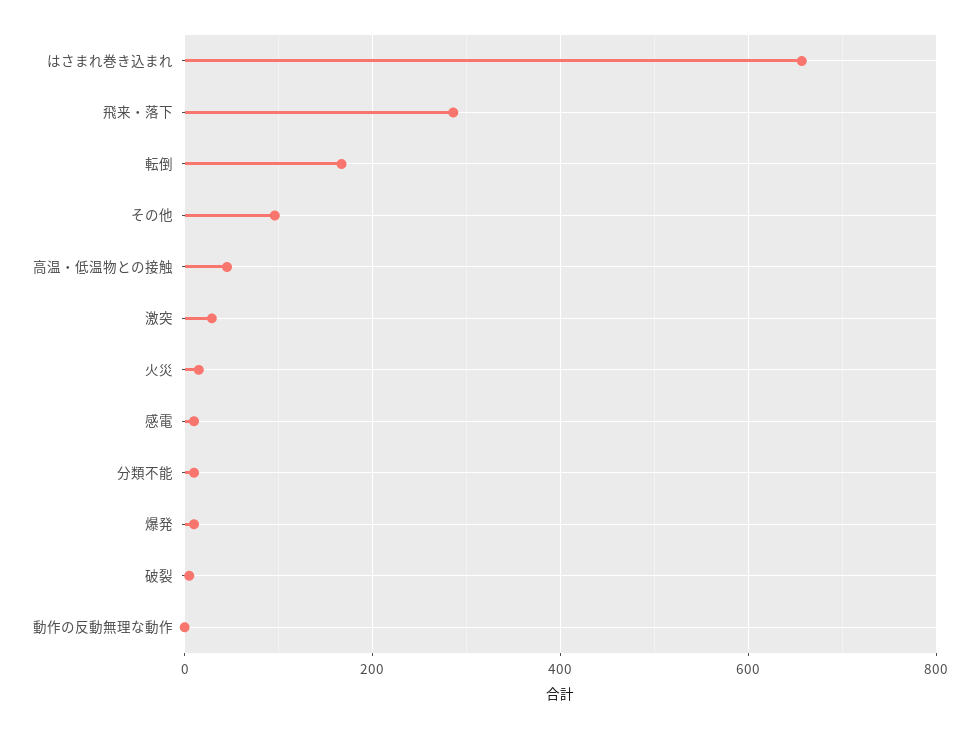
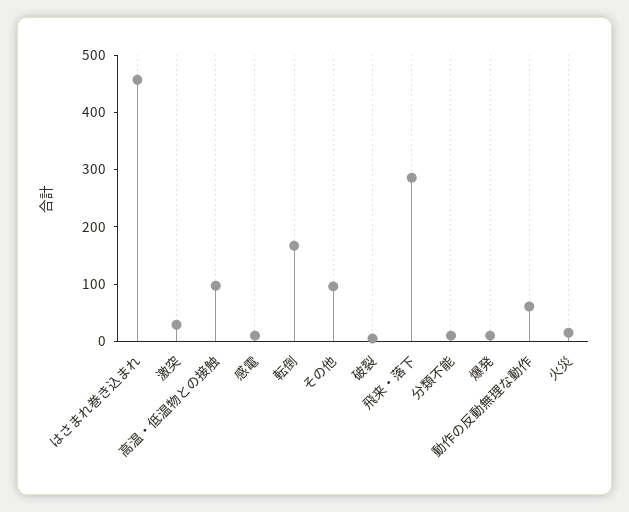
はさまれ巻き込まれ: 660 -> 460
高温・低温物との接触: 40 -> 100
動作の反動無理な動作: 0 -> 60

